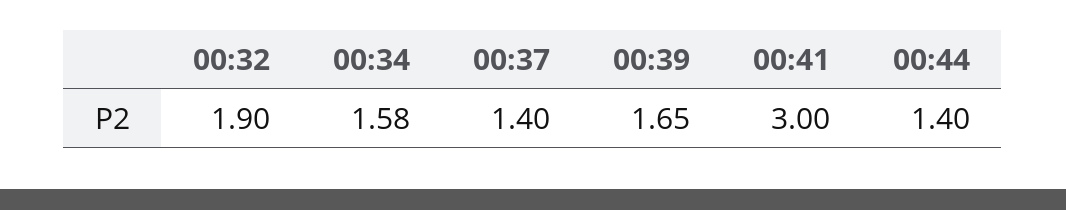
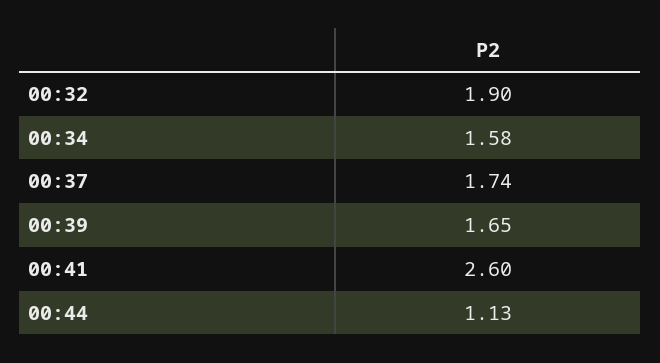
00:37: 1.4 -> 1.74
00:41: 3 -> 2.6
00:44: 1.4 -> 1.13

